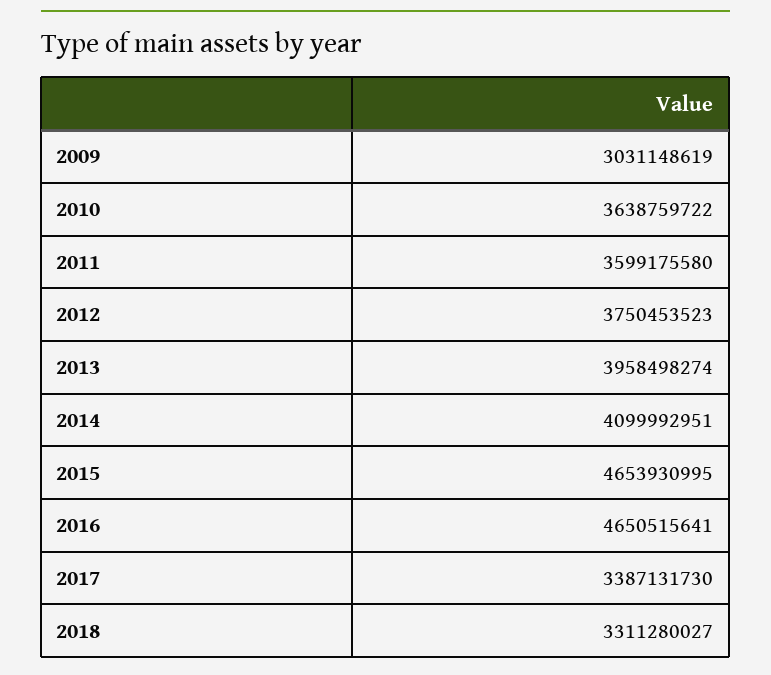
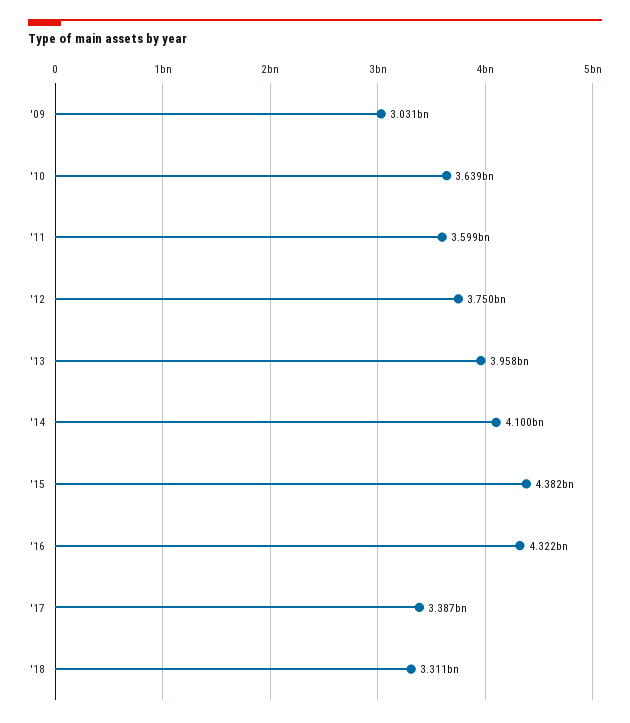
2015: 4653930995 -> 4382000000
2016: 4650515641 -> 4322000000

